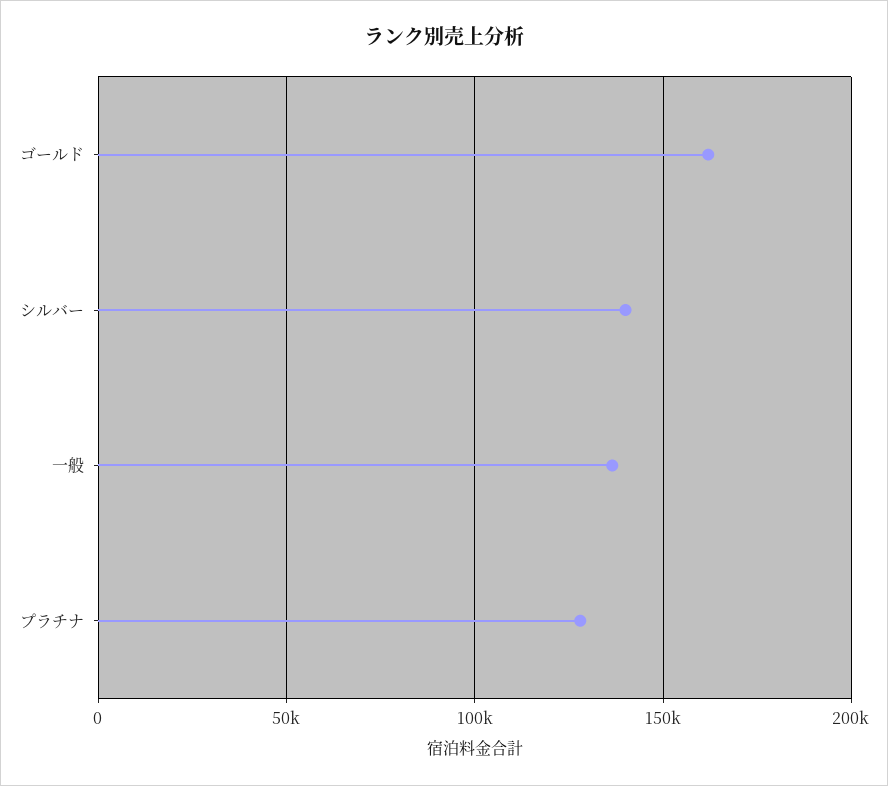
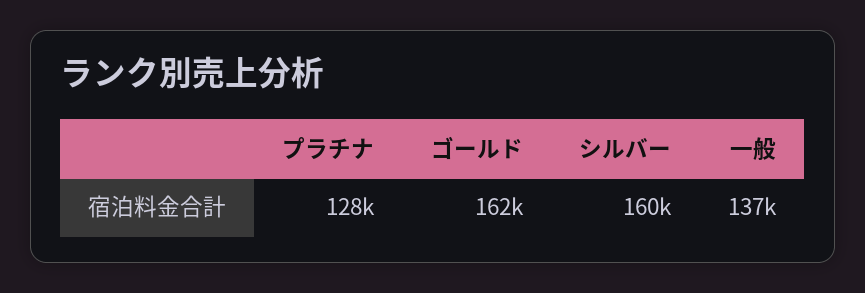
シルバー: 140000 -> 160000

